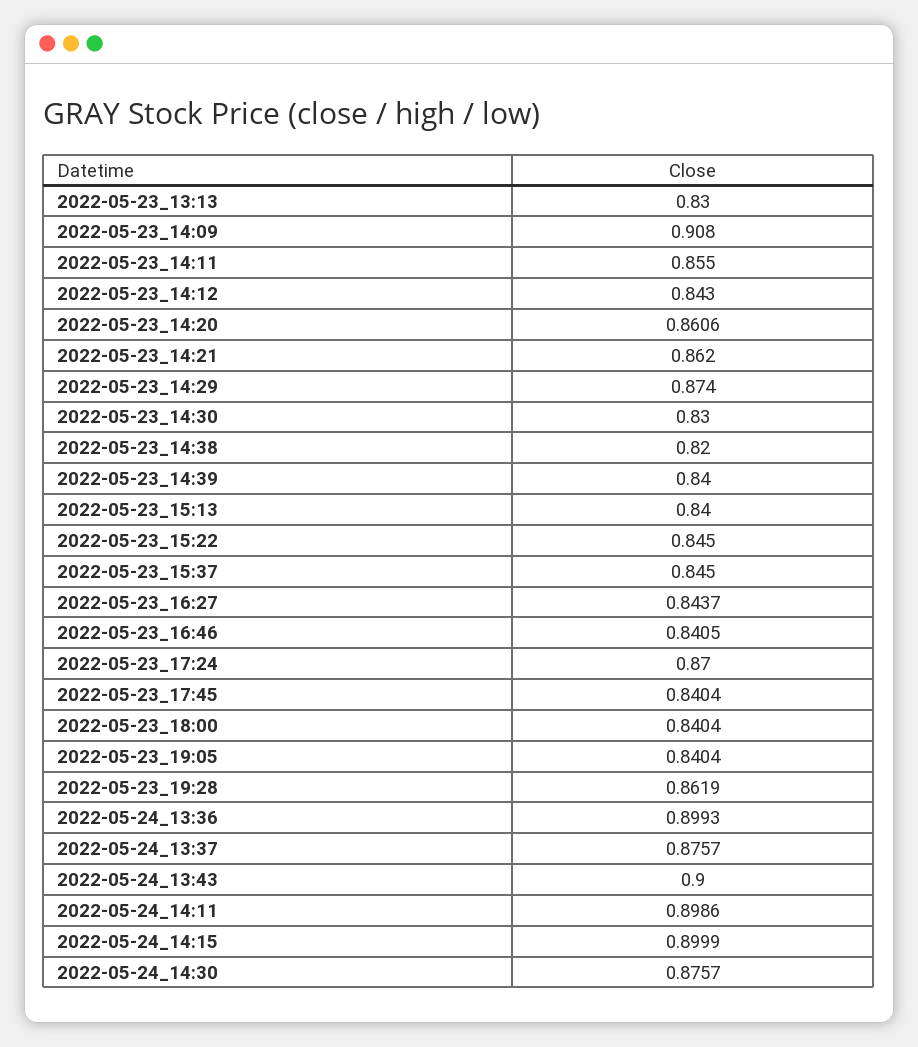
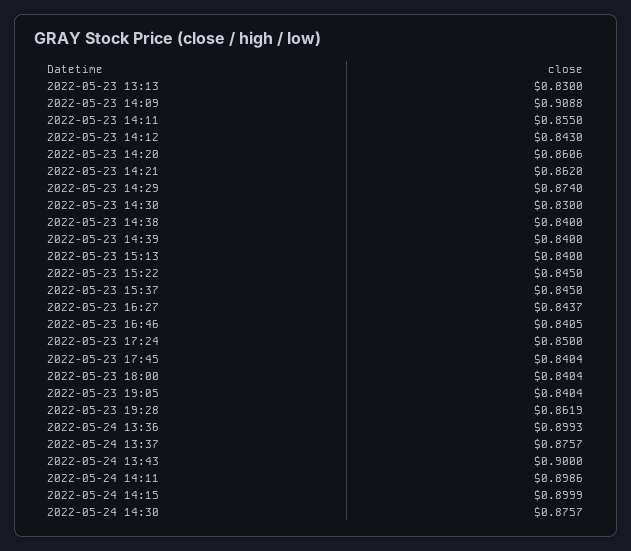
2022-05-23_14:09: 0.908 -> 0.9088
2022-05-23_14:38: 0.82 -> 0.84
2022-05-23_17:24: 0.87 -> 0.85

